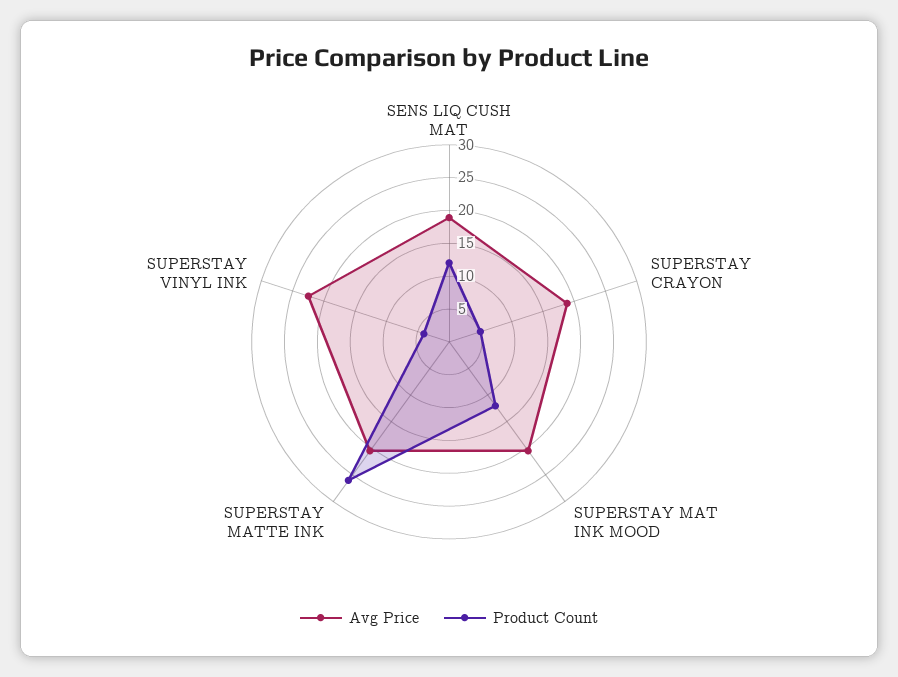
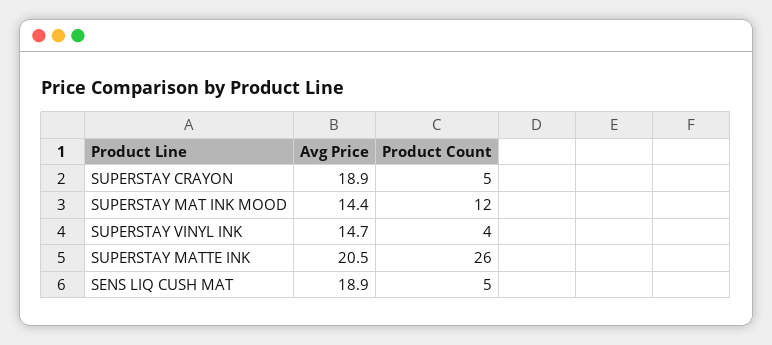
Product Count, SENS LIQ CUSH MAT: 12.5 -> 5
Avg Price, SUPERSTAY MAT INK MOOD: 20 -> 14.4
Avg Price, SUPERSTAY VINYL INK: 22.5 -> 14.7

